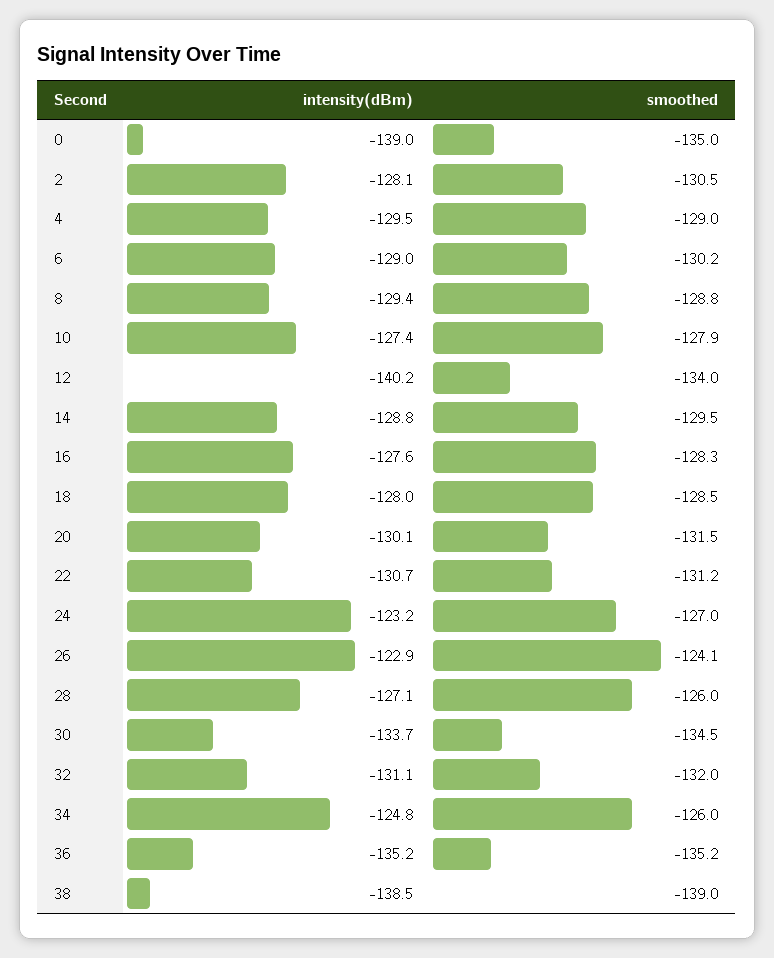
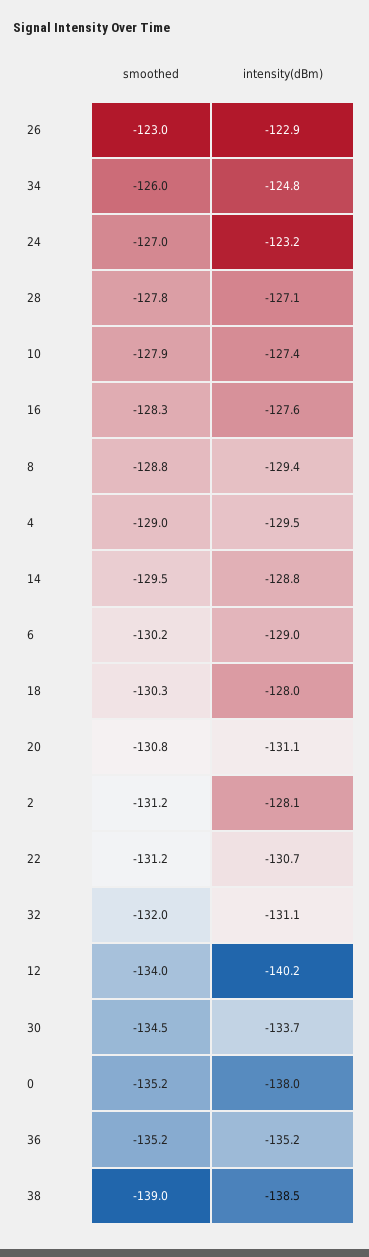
intensity(dBm), 0: -139 -> -138
smoothed, 0: -135 -> -135.2
smoothed, 2: -130.5 -> -131.2
smoothed, 18: -128.5 -> -130.3
intensity(dBm), 20: -130.1 -> -131.1
smoothed, 20: -131.5 -> -130.8
smoothed, 26: -124.1 -> -123
smoothed, 28: -126 -> -127.8

